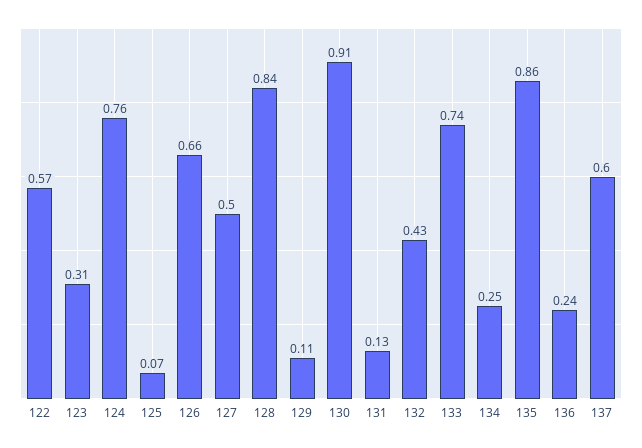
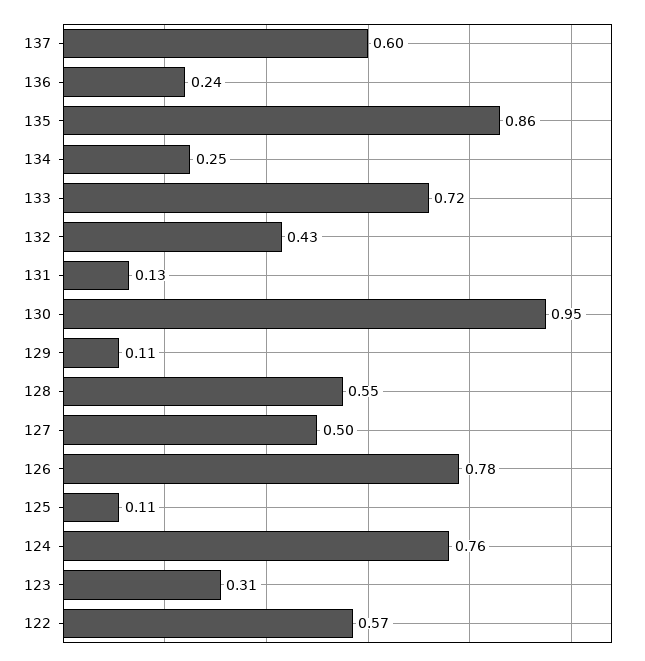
125: 0.07 -> 0.11
126: 0.66 -> 0.78
128: 0.84 -> 0.55
130: 0.91 -> 0.95
133: 0.74 -> 0.72

